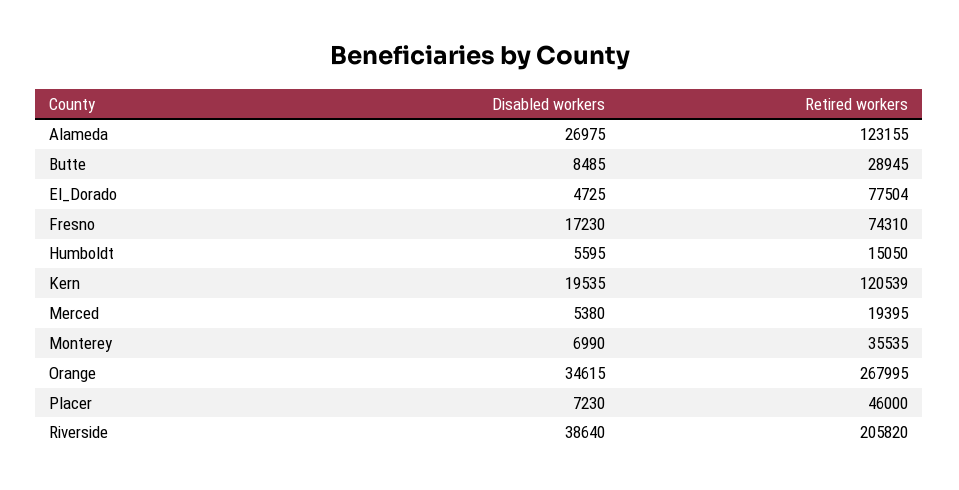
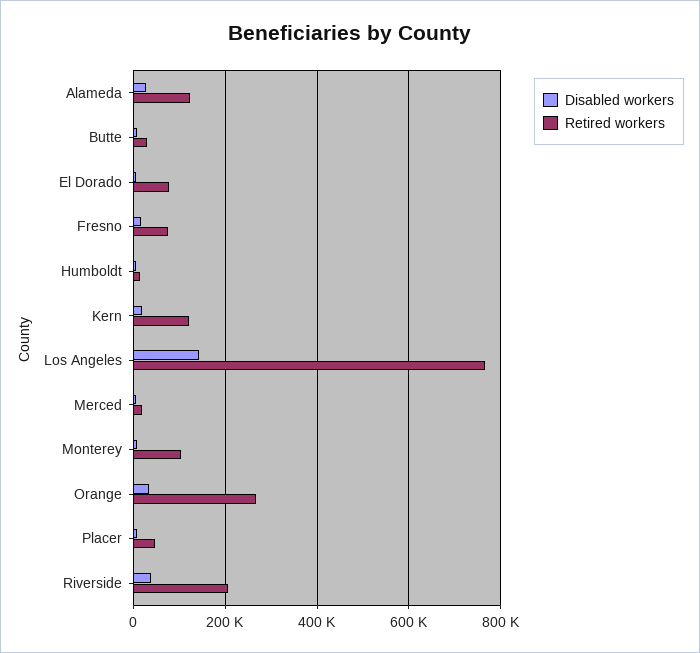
Retired workers, Monterey: 35535 -> 100000
Disabled workers, Los Angeles: none -> 140000
Retired workers, Los Angeles: none -> 760000

